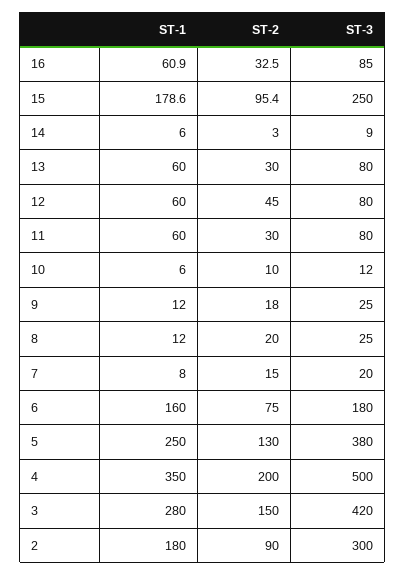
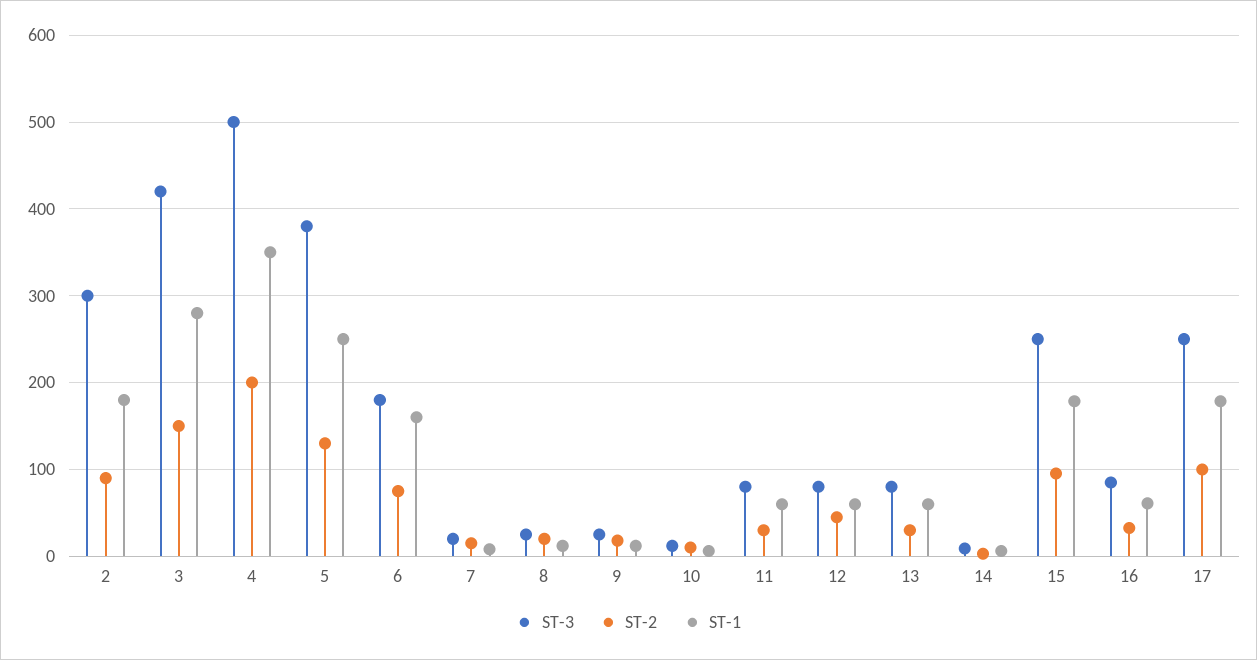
ST-3, 17: none -> 250
ST-2, 17: none -> 100
ST-1, 17: none -> 180

